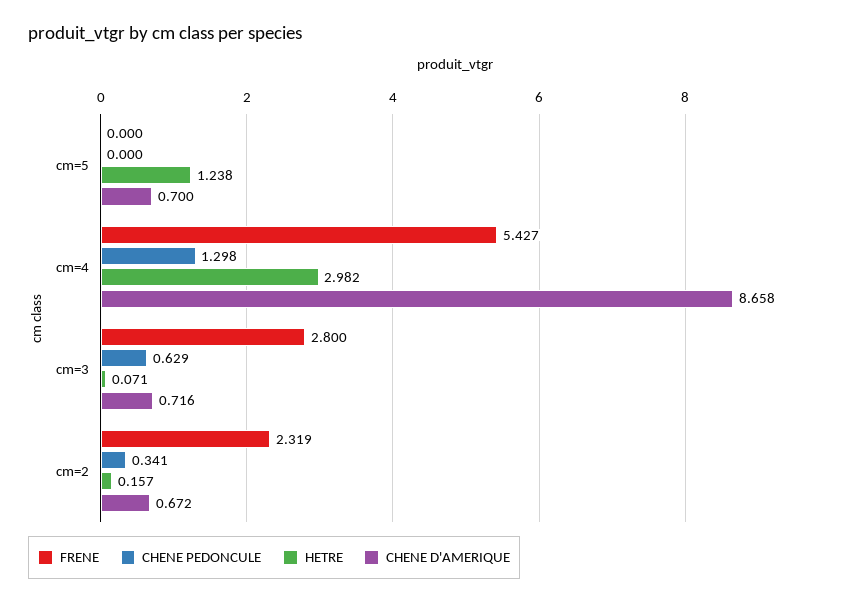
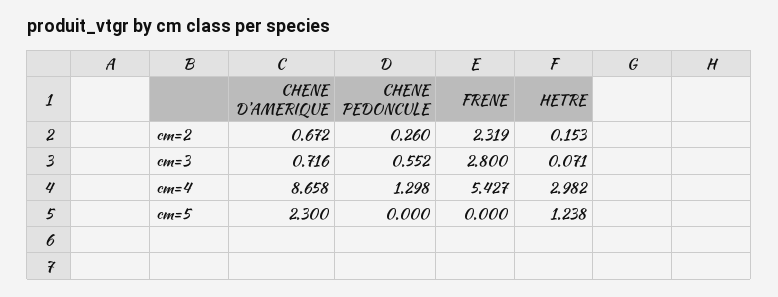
CHENE D'AMERIQUE, cm=5: 0.7 -> 2.3
CHENE PEDONCULE, cm=3: 0.629 -> 0.552
CHENE PEDONCULE, cm=2: 0.341 -> 0.26
HETRE, cm=2: 0.157 -> 0.153

